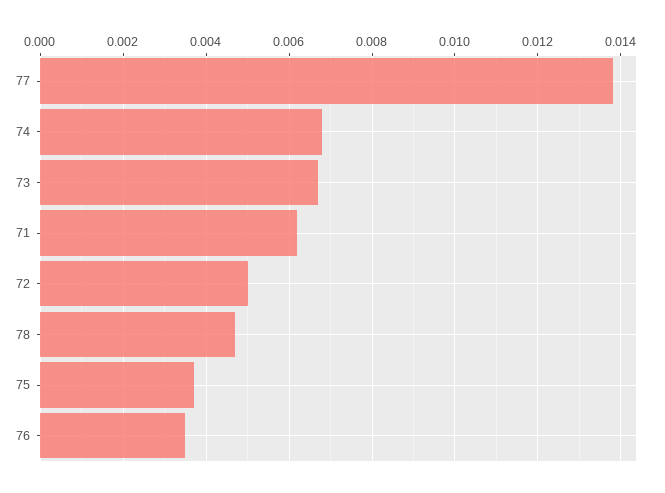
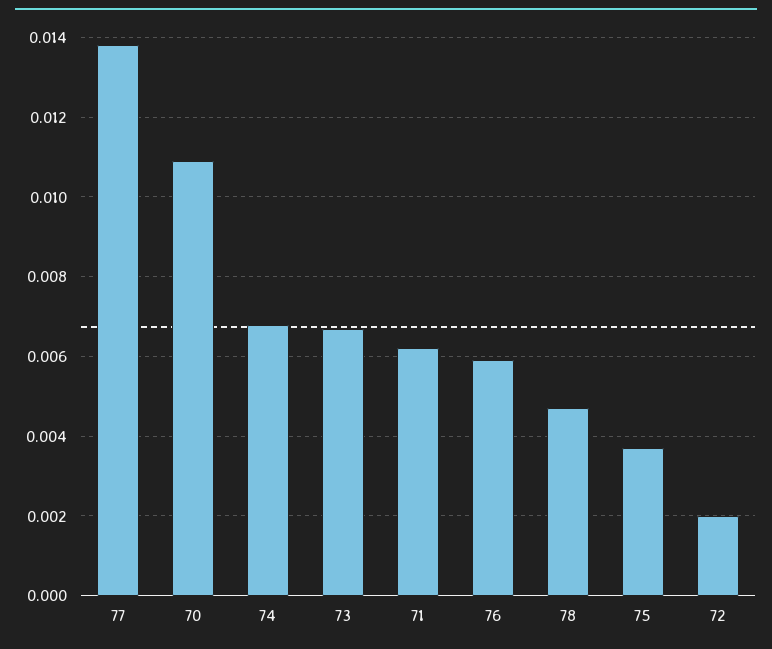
72: 0.005 -> 0.002
76: 0.0035 -> 0.006
70: none -> 0.011

